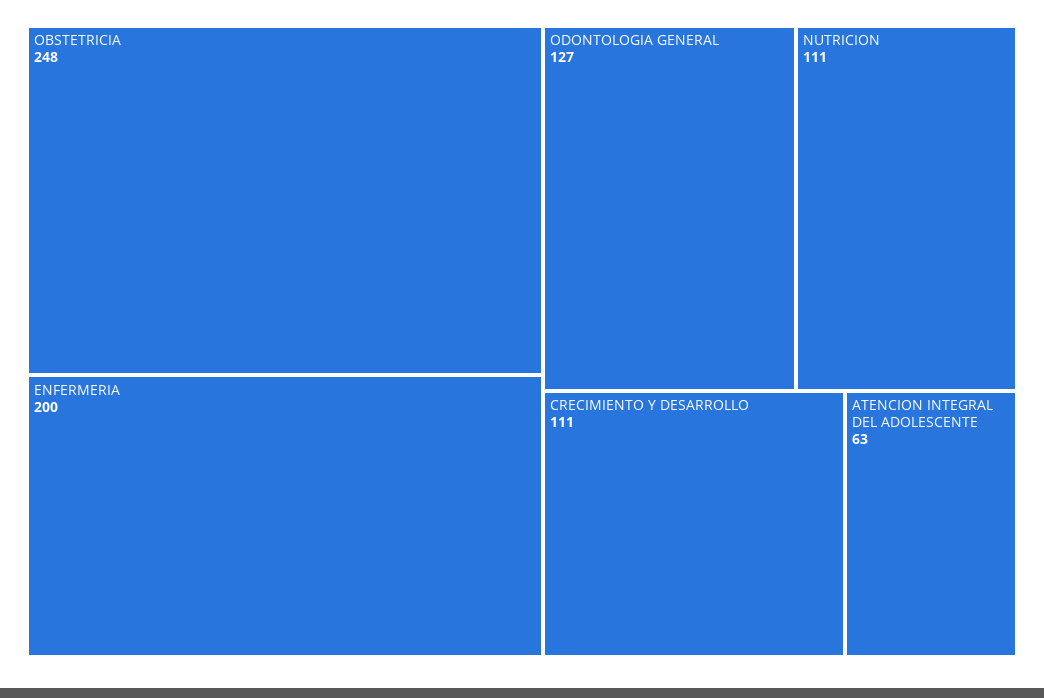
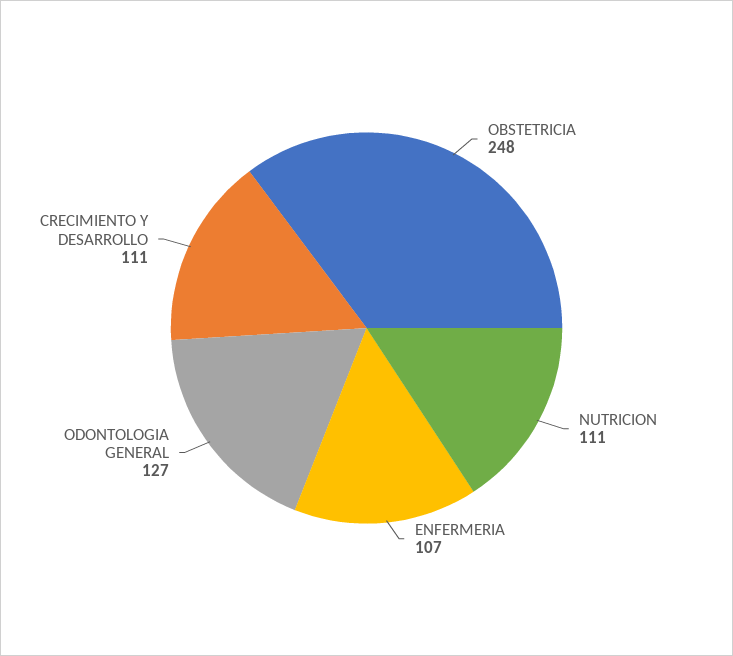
ENFERMERIA: 200 -> 107
ATENCION INTEGRAL DEL ADOLESCENTE: 63 -> none

